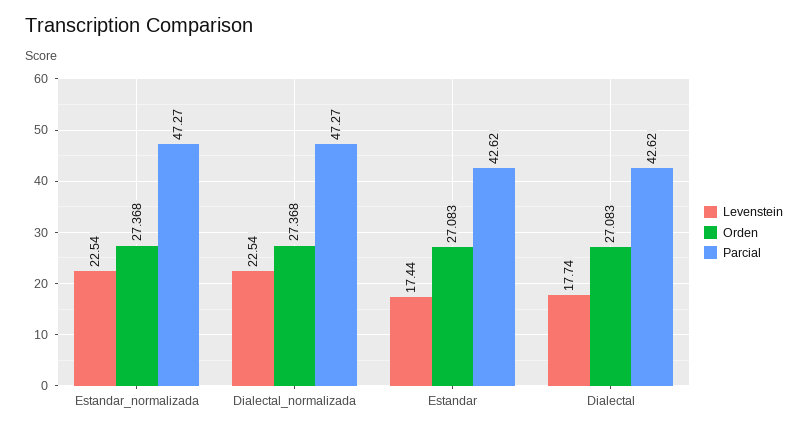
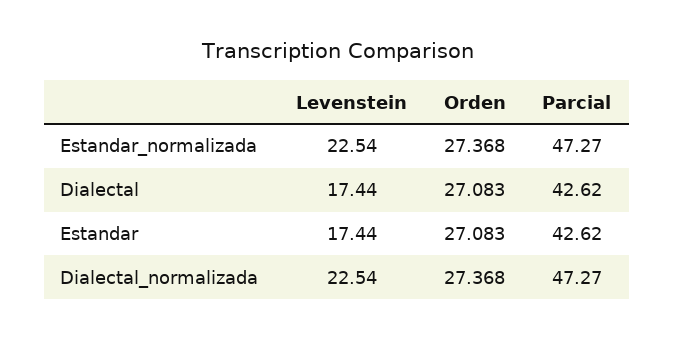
Levenstein, Dialectal: 17.74 -> 17.44

